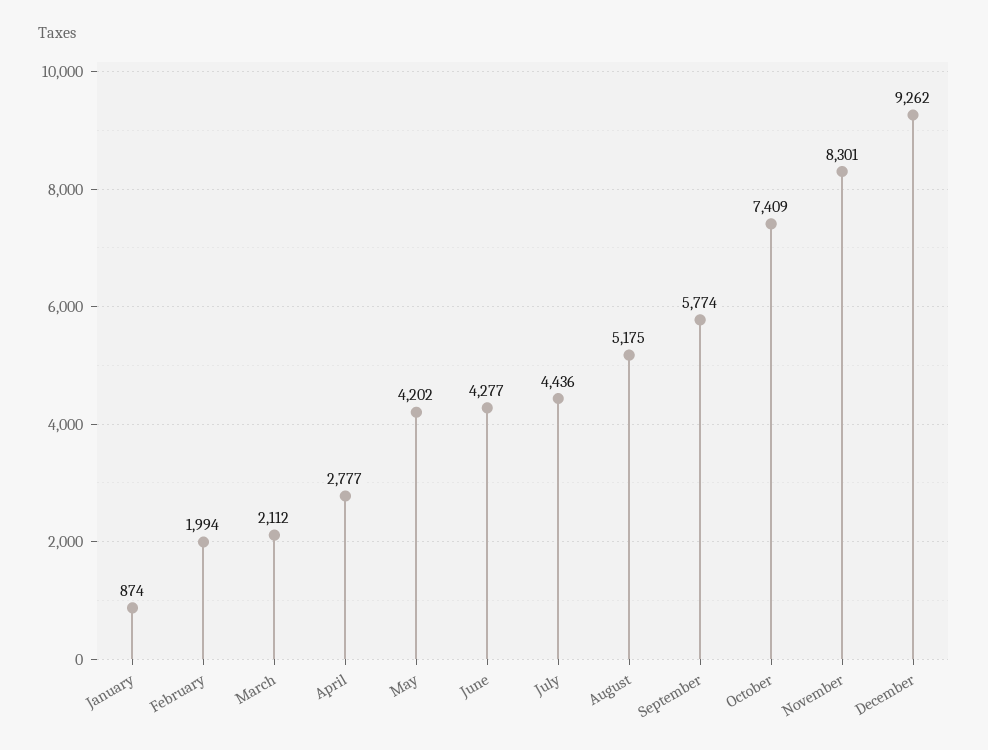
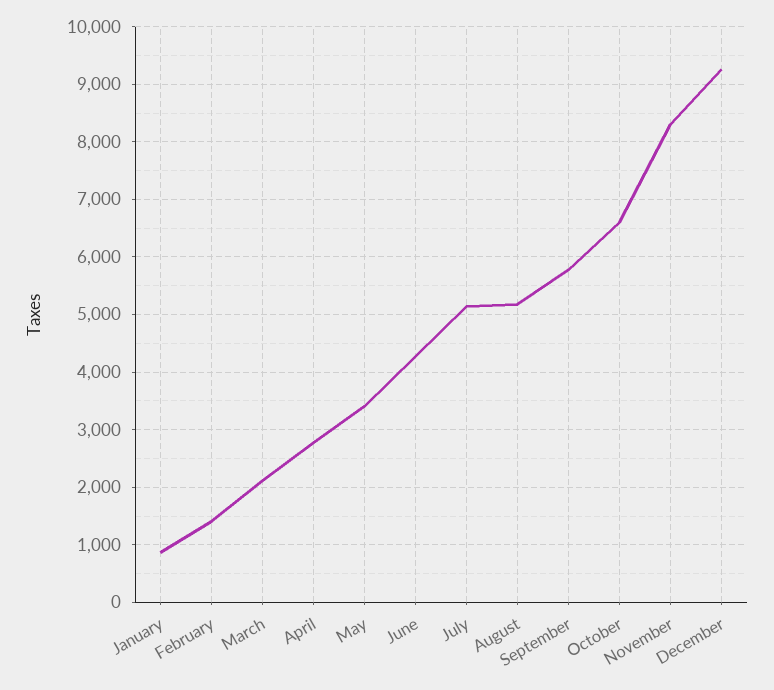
February: 1994 -> 1400
May: 4202 -> 3400
July: 4436 -> 5200
October: 7409 -> 6600

